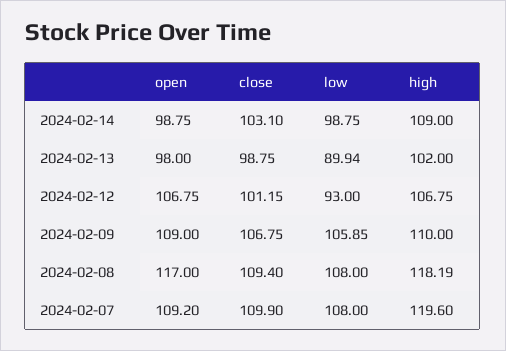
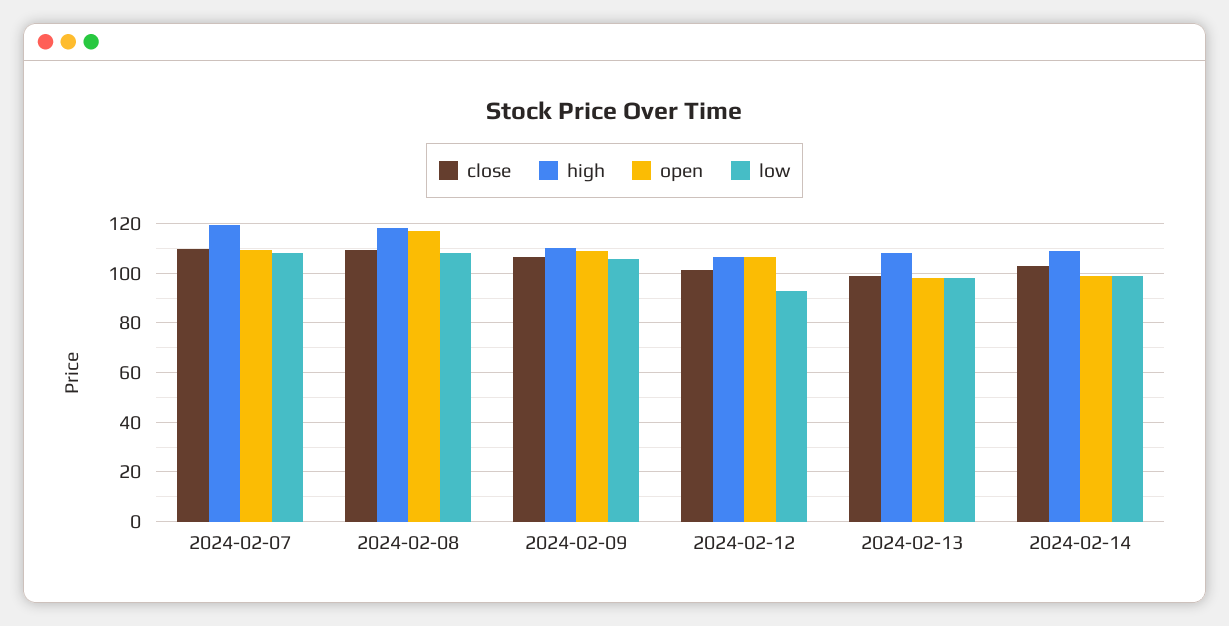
low, 2024-02-13: 89.94 -> 97.5
high, 2024-02-13: 102 -> 107.5

